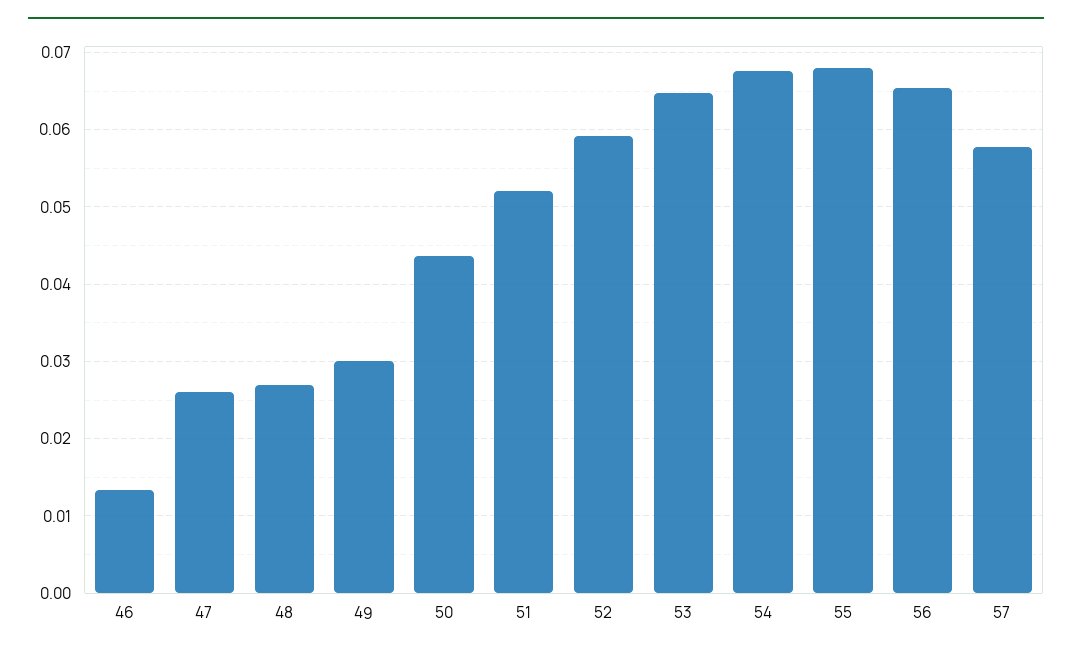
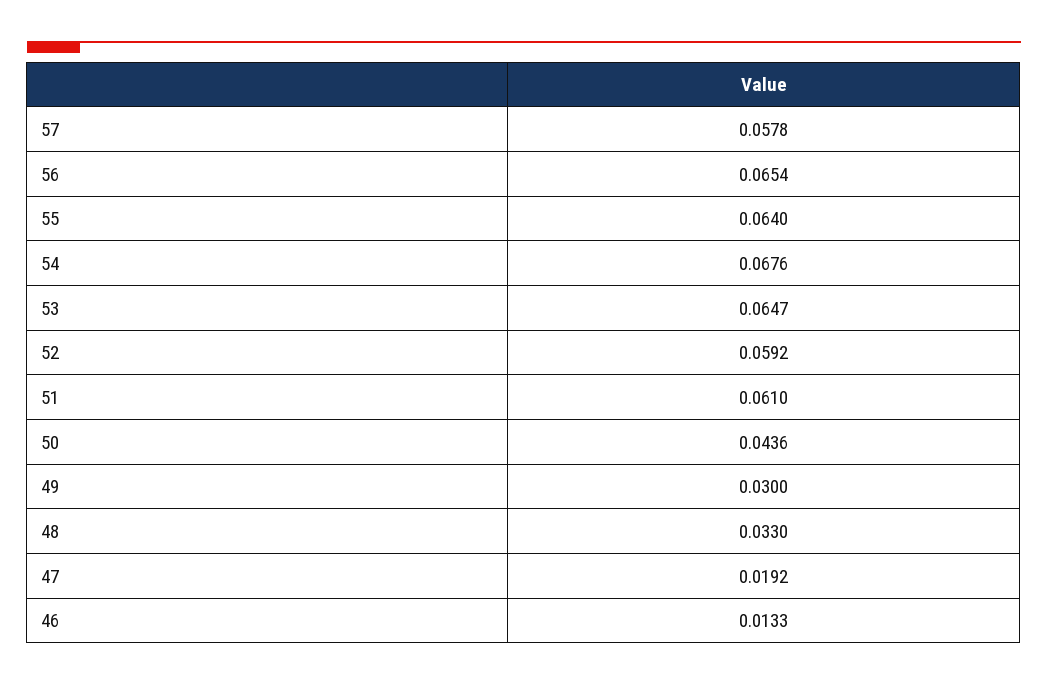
47: 0.026 -> 0.0192
48: 0.027 -> 0.033
51: 0.052 -> 0.061
55: 0.068 -> 0.064

